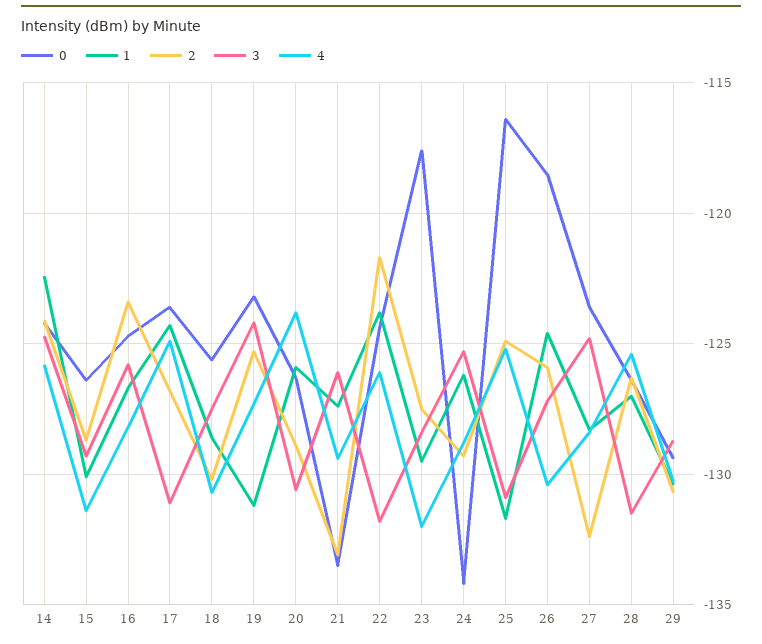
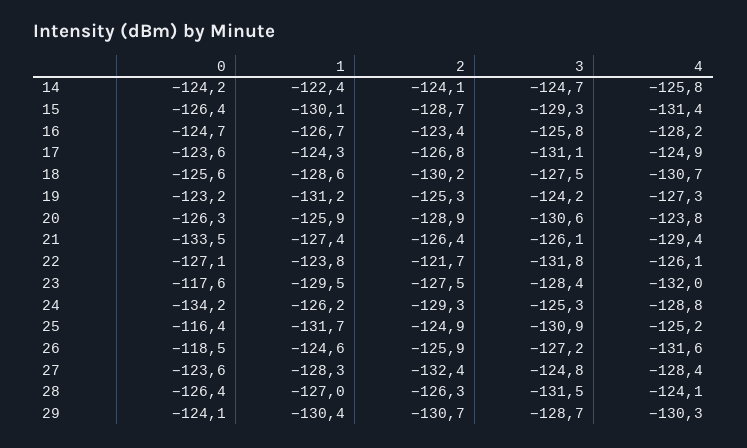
2, 21: -133 -> -126.4
0, 22: -124.5 -> -127.1
4, 26: -130.5 -> -131.6
4, 28: -125.5 -> -124.1
0, 29: -129.5 -> -124.1

